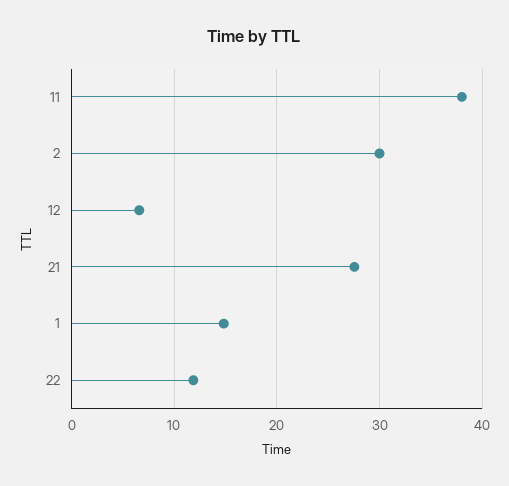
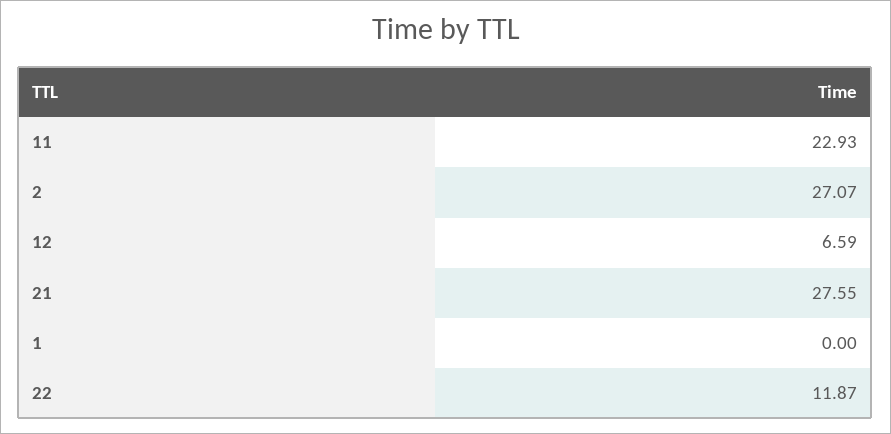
11: 38 -> 22.93
2: 30 -> 27.07
1: 15 -> 0

